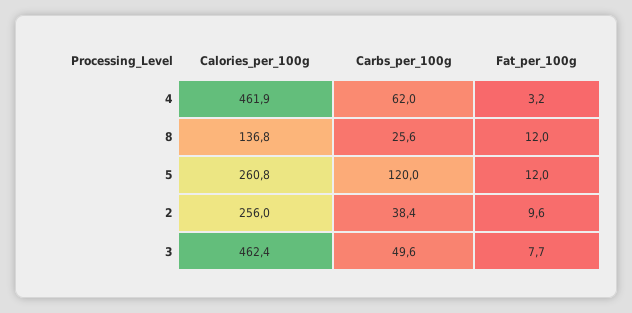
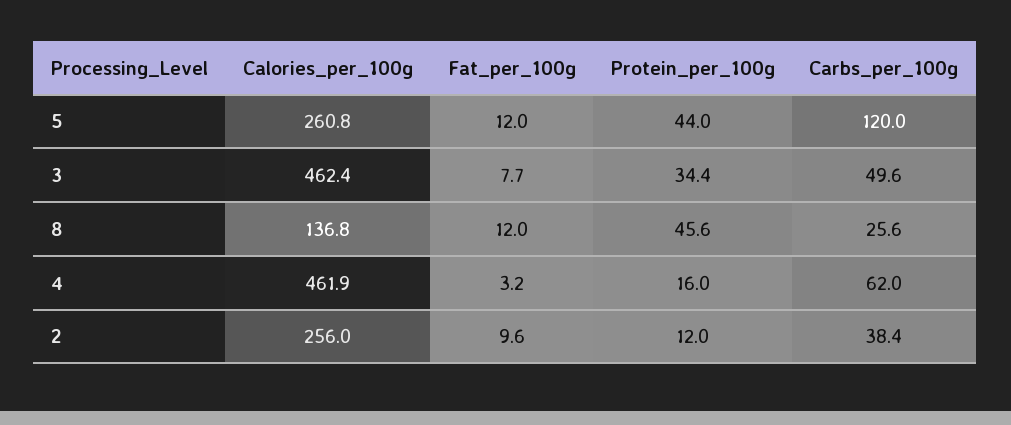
Protein_per_100g, 5: none -> 44
Protein_per_100g, 3: none -> 34.4
Protein_per_100g, 8: none -> 45.6
Protein_per_100g, 4: none -> 16
Protein_per_100g, 2: none -> 12

